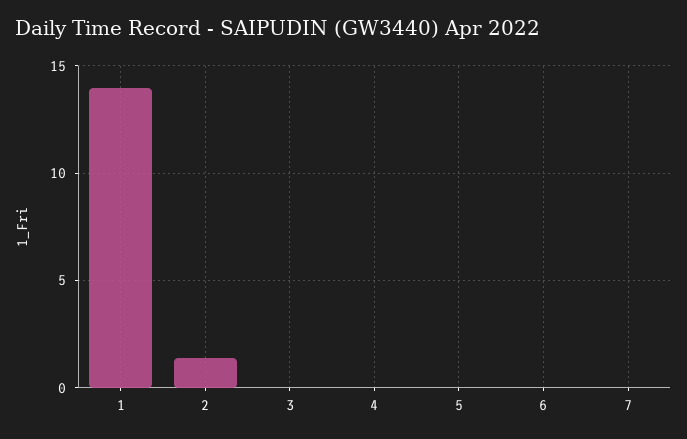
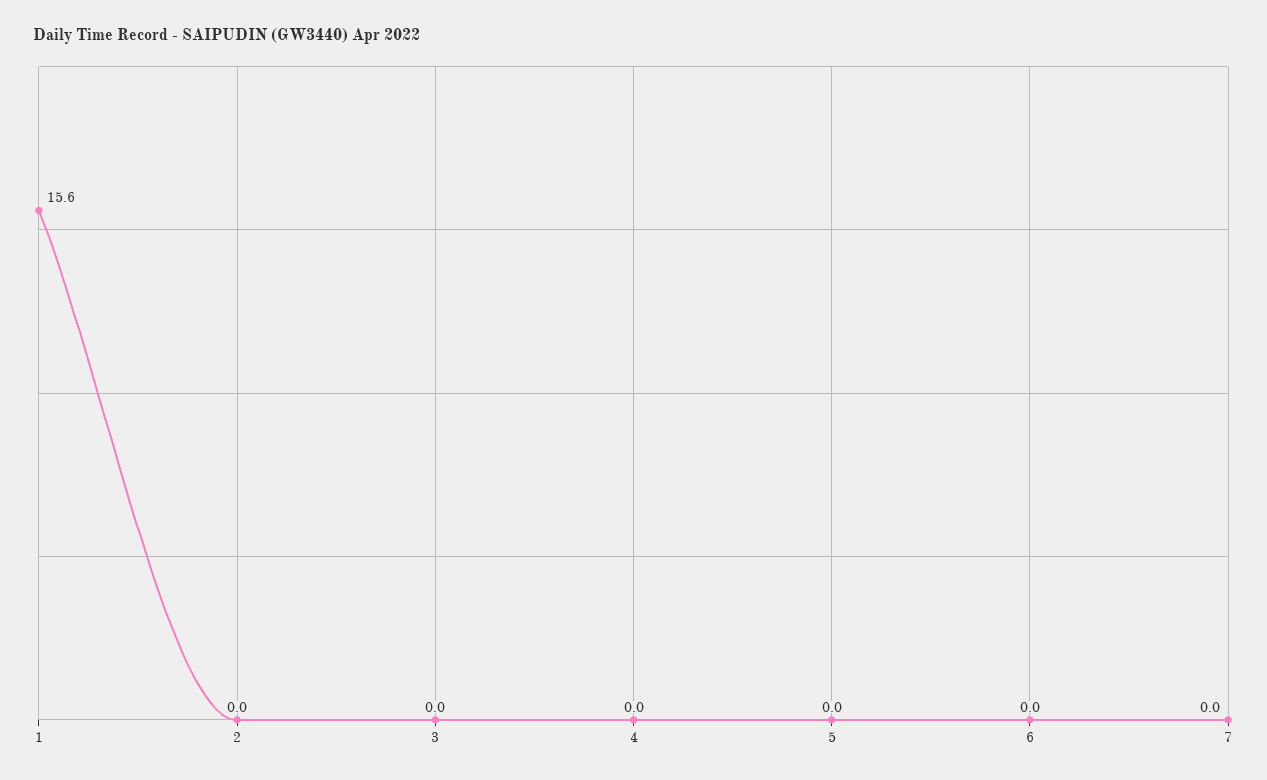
1: 14 -> 15.6
2: 1.5 -> 0

